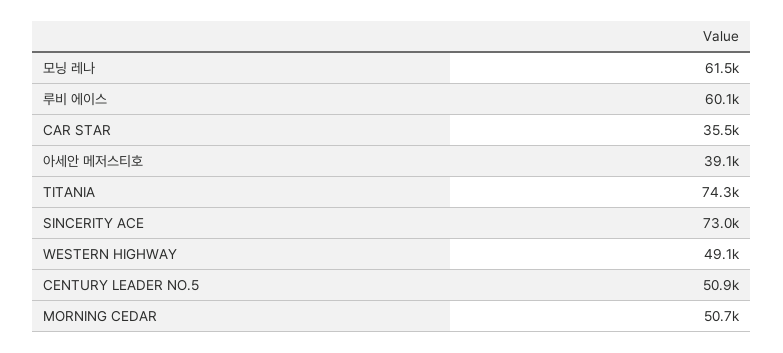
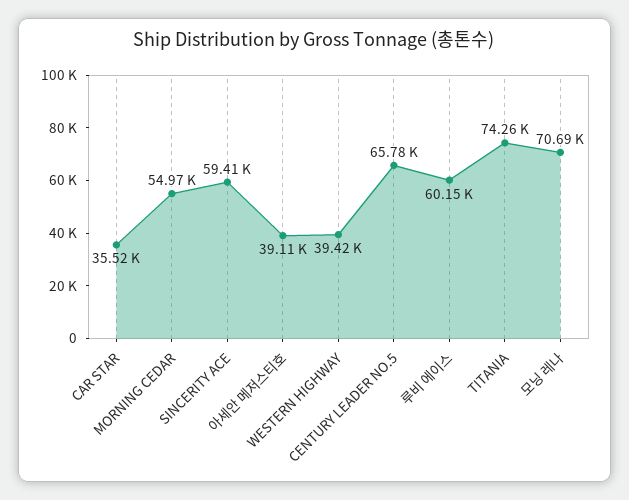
모닝 레나: 61500 -> 70690
SINCERITY ACE: 73000 -> 59410
WESTERN HIGHWAY: 49100 -> 39420
CENTURY LEADER NO.5: 50900 -> 65780
MORNING CEDAR: 50700 -> 54970

